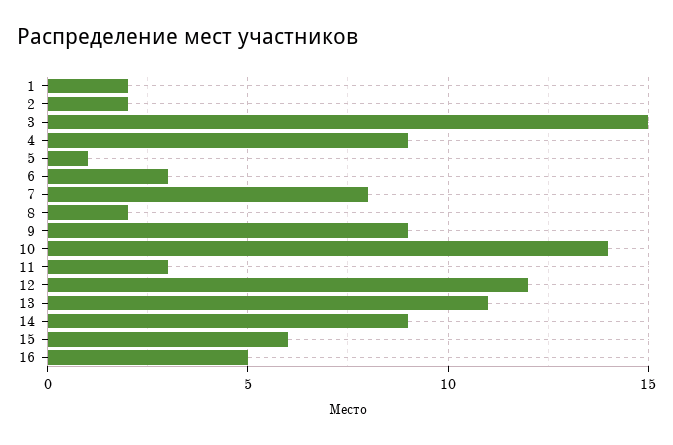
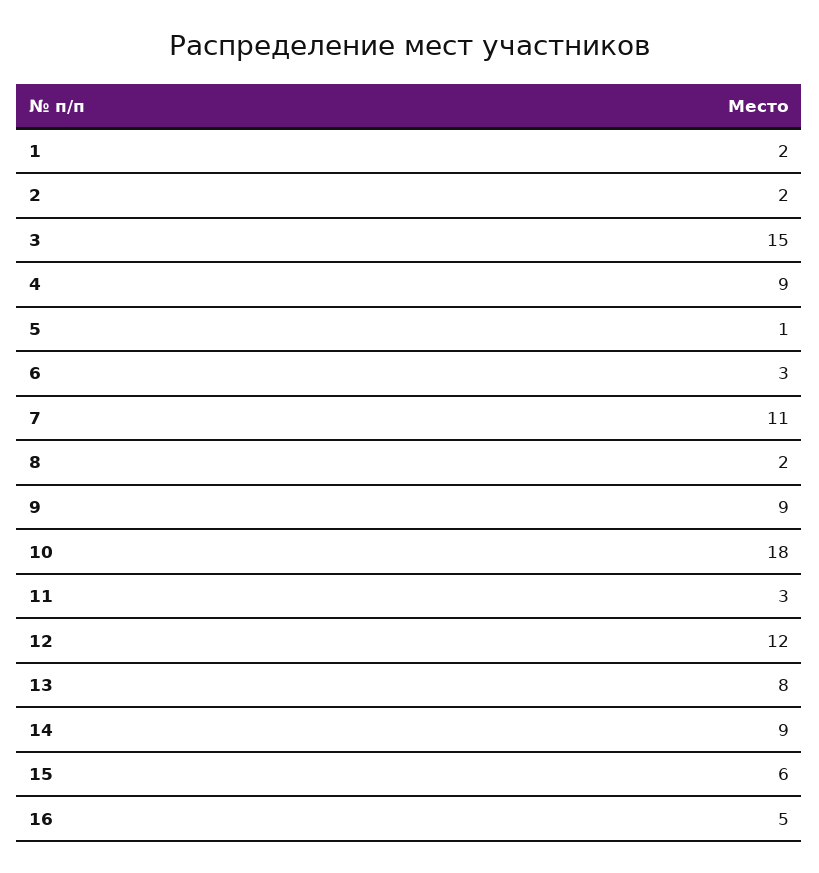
7: 8 -> 11
10: 14 -> 18
13: 11 -> 8

